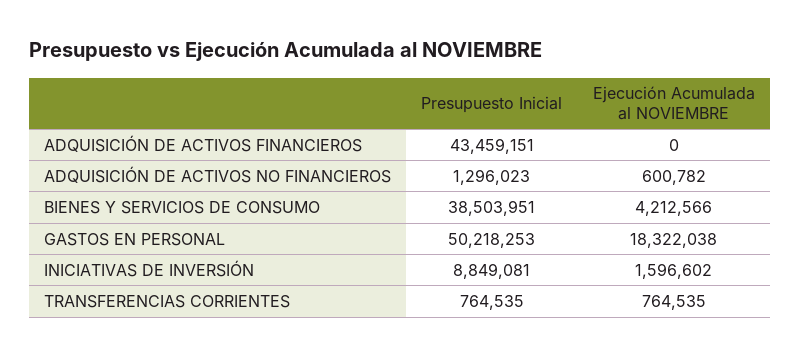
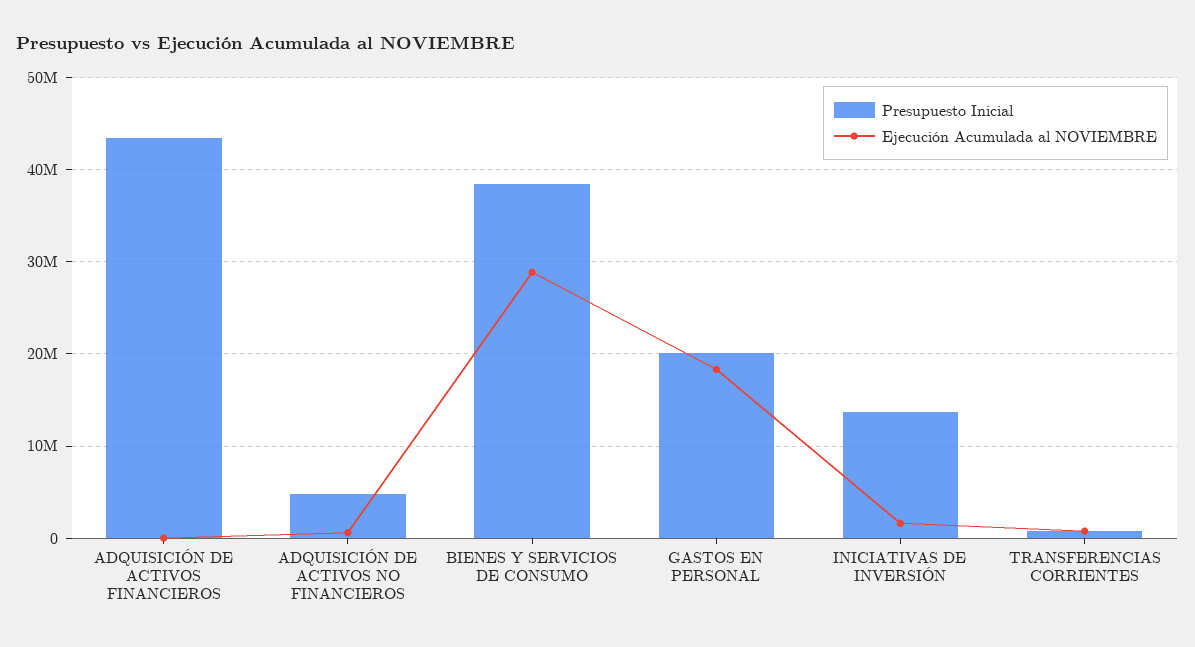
Presupuesto Inicial, ADQUISICIÓN DE ACTIVOS NO FINANCIEROS: 1296023 -> 5000000
Ejecución Acumulada al NOVIEMBRE, BIENES Y SERVICIOS DE CONSUMO: 4212566 -> 29000000
Presupuesto Inicial, GASTOS EN PERSONAL: 50218253 -> 20000000
Presupuesto Inicial, INICIATIVAS DE INVERSIÓN: 8849081 -> 14000000

